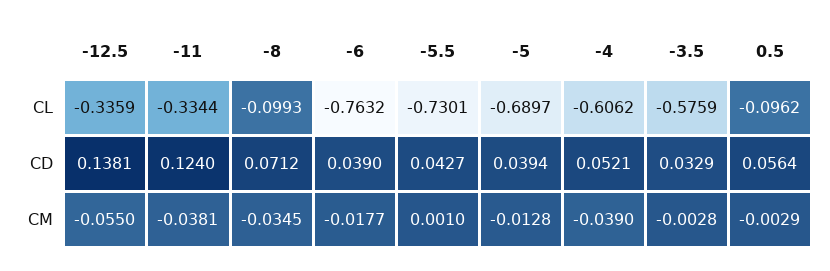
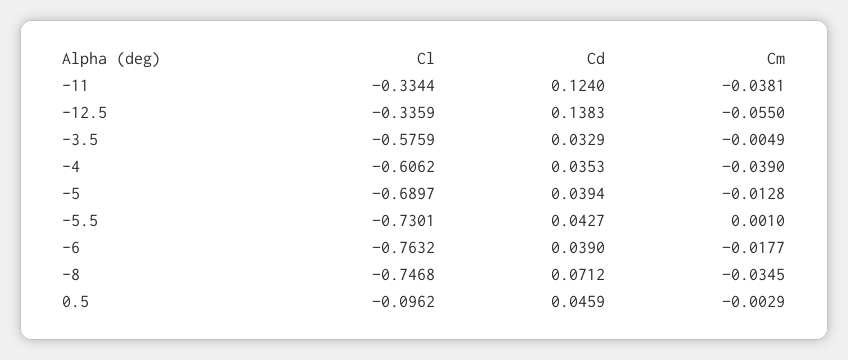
-8, CL: -0.0993 -> -0.7468
-12.5, CD: 0.1381 -> 0.1383
-4, CD: 0.0521 -> 0.0353
0.5, CD: 0.0564 -> 0.0459
-3.5, CM: -0.0028 -> -0.0049

